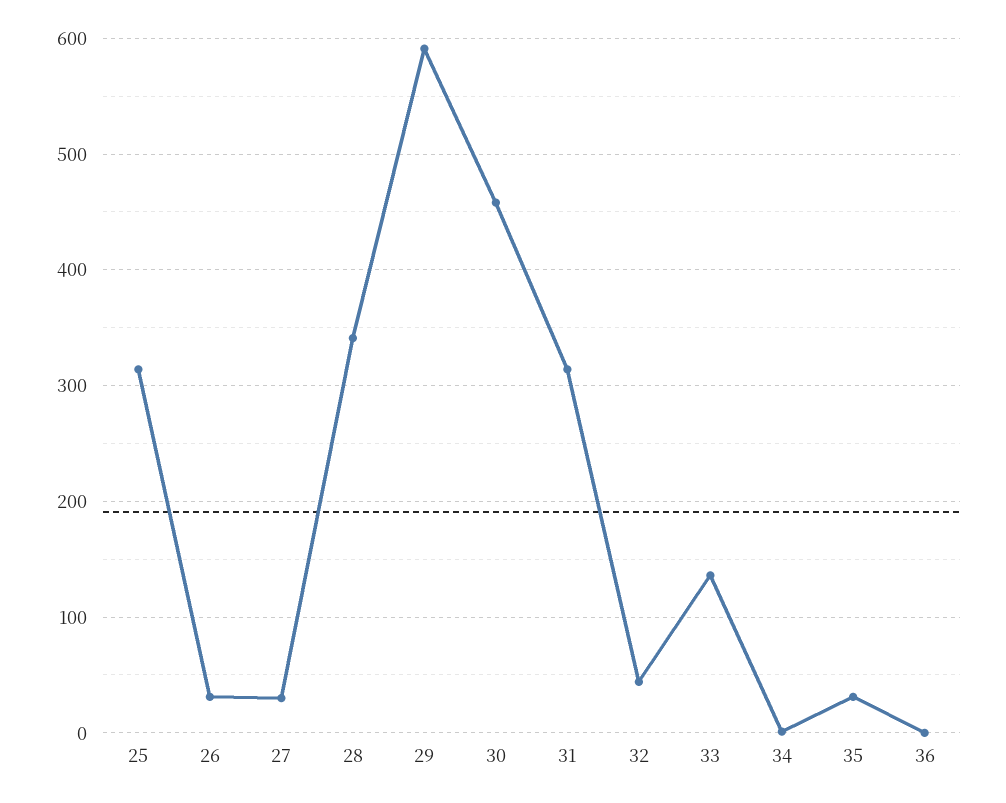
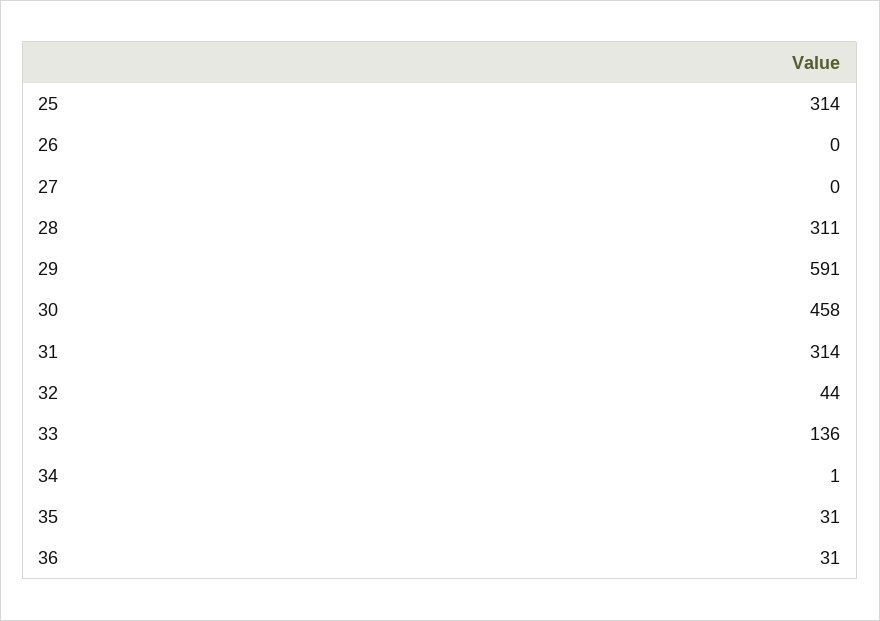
26: 30 -> 0
27: 30 -> 0
28: 340 -> 311
36: 0 -> 31

